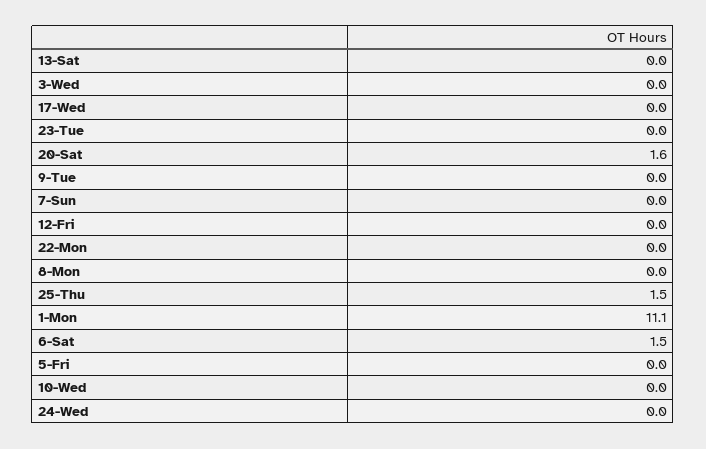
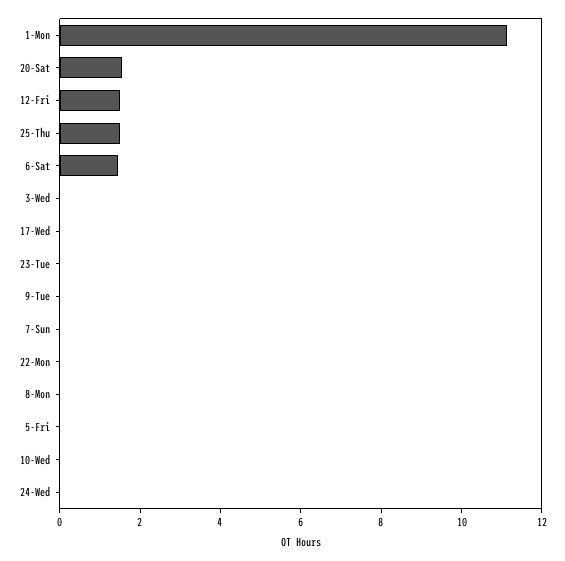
13-Sat: 0 -> none
12-Fri: 0 -> 1.5

